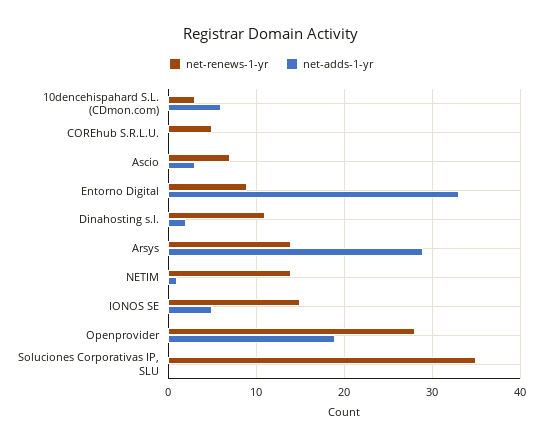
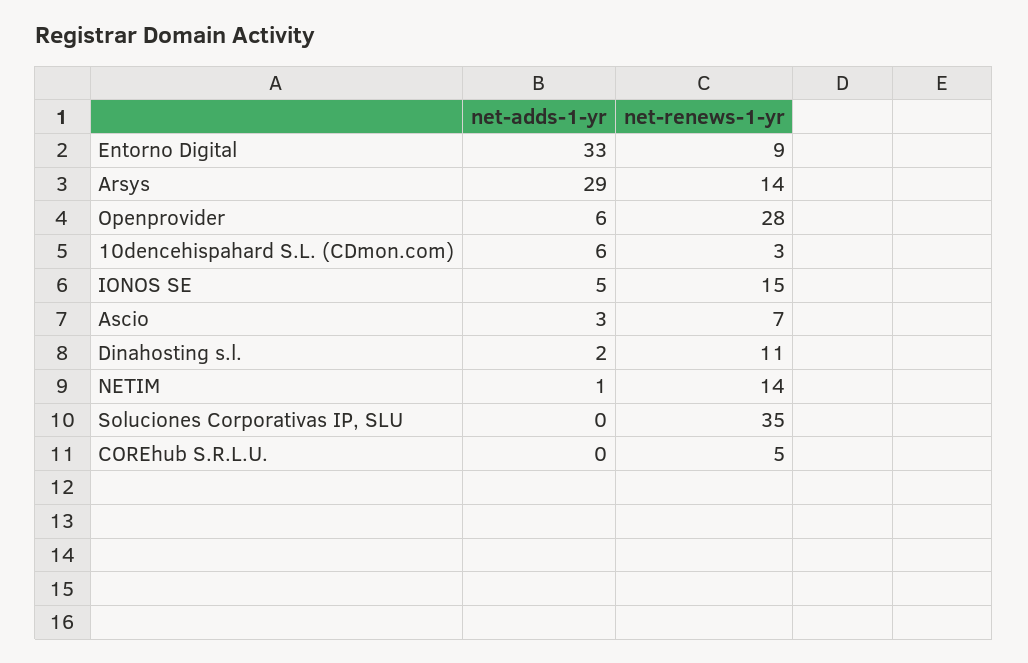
net-adds-1-yr, Openprovider: 19 -> 6

